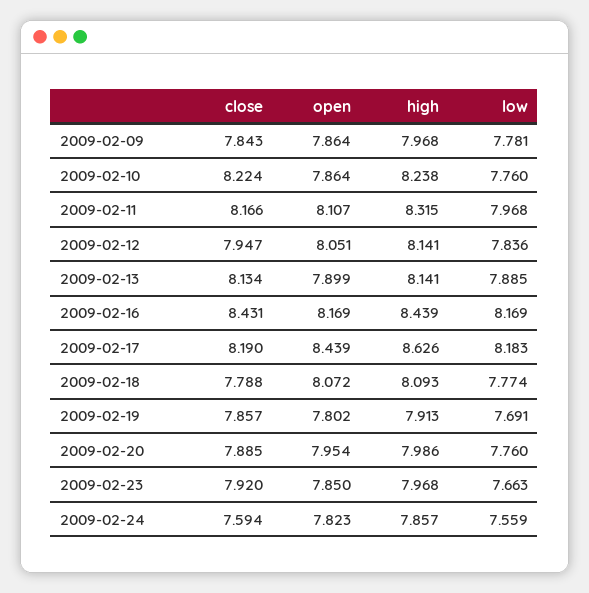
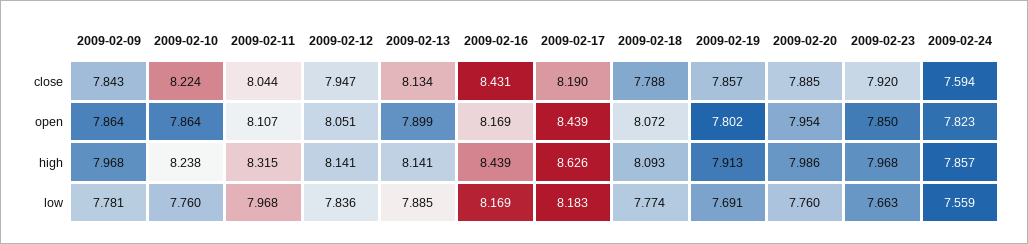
close, 2009-02-11: 8.166 -> 8.044

